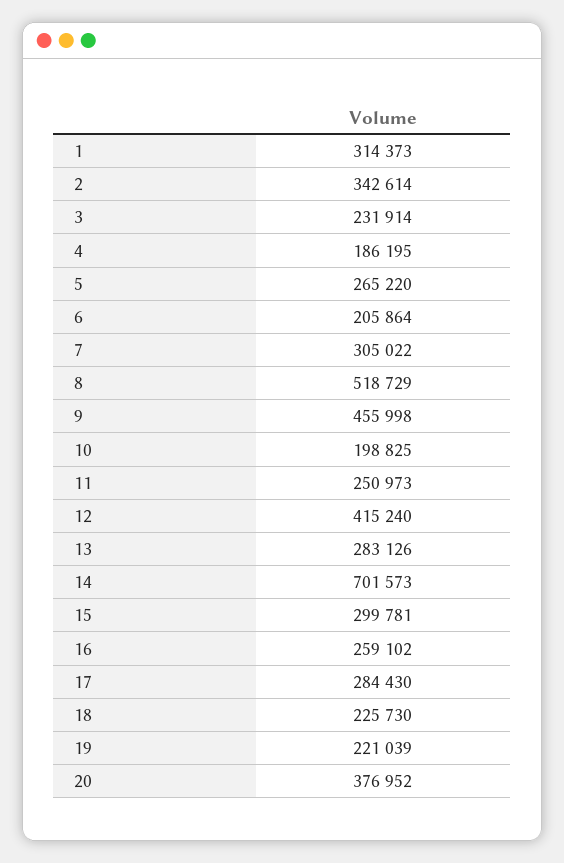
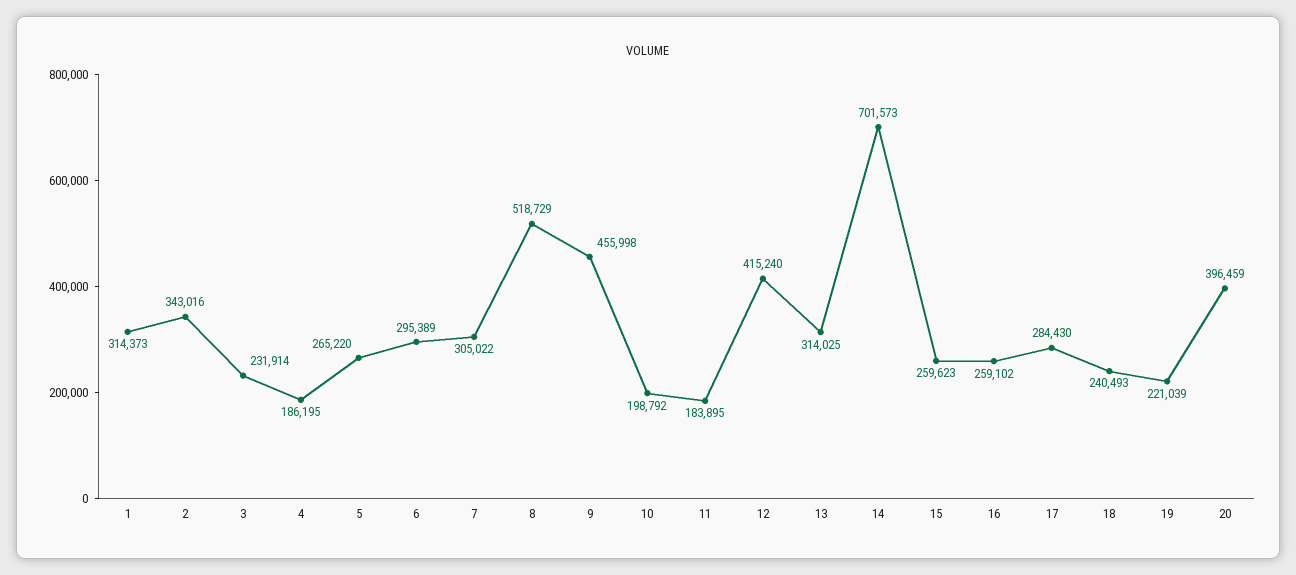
2: 342614 -> 343016
6: 205864 -> 295389
10: 198825 -> 198792
11: 250973 -> 183895
13: 283126 -> 314025
15: 299781 -> 259623
18: 225730 -> 240493
20: 376952 -> 396459

